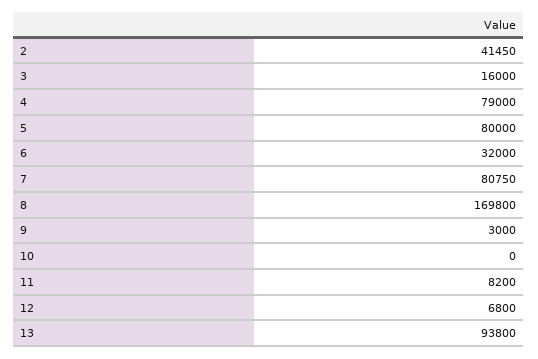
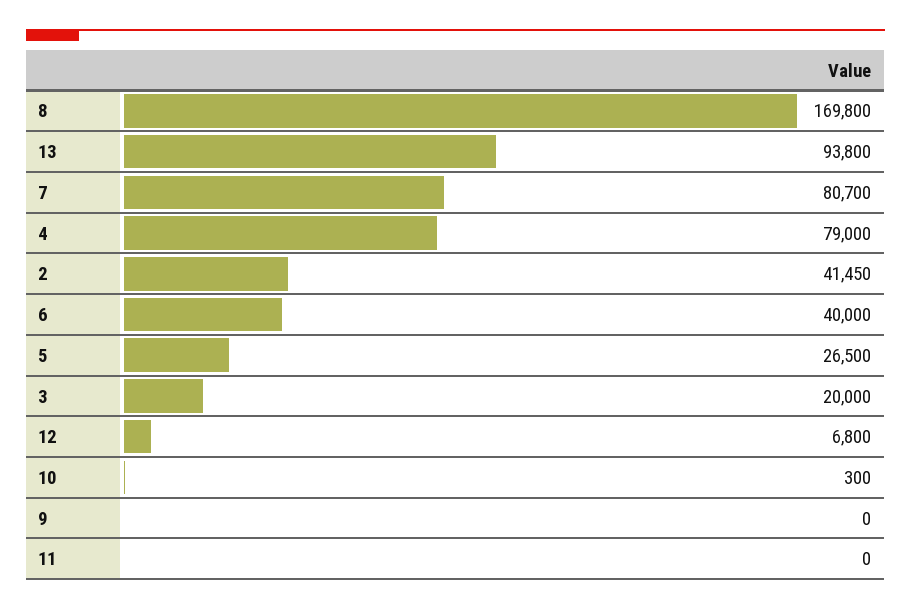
3: 16000 -> 20000
5: 80000 -> 26500
6: 32000 -> 40000
7: 80750 -> 80700
9: 3000 -> 0
10: 0 -> 300
11: 8200 -> 0

